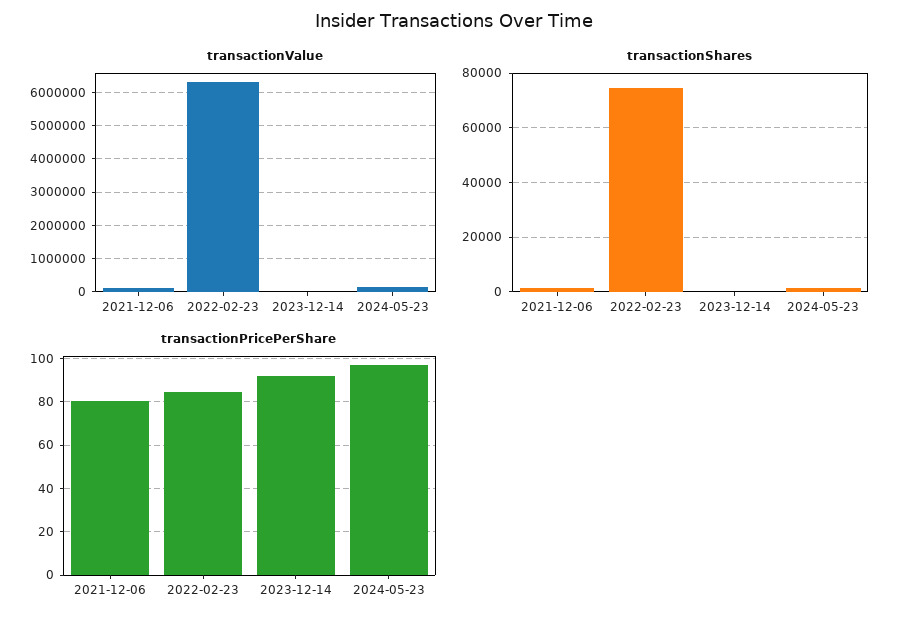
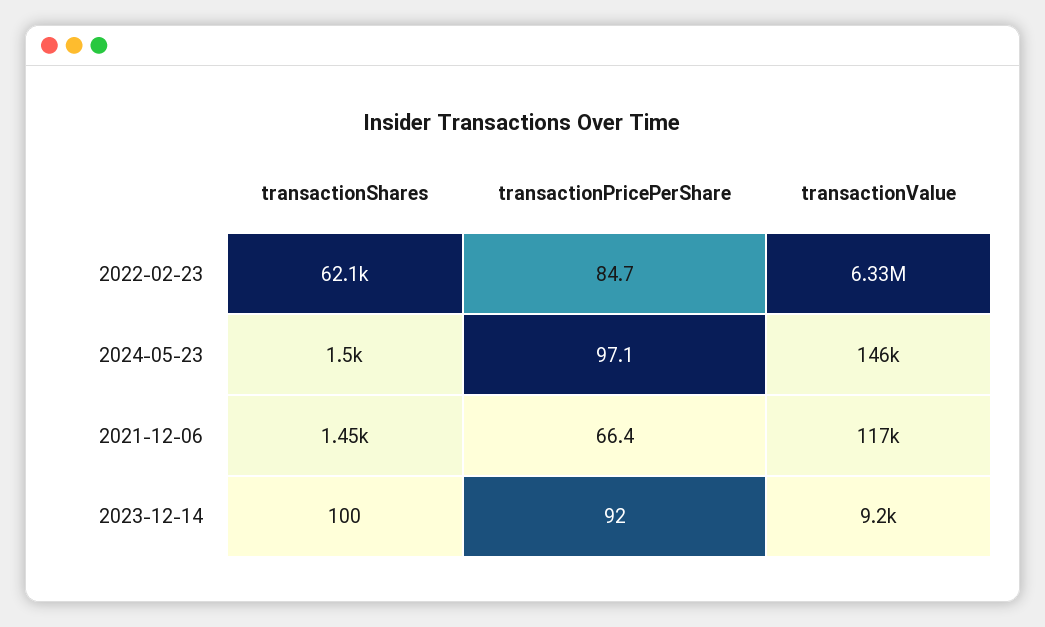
transactionShares, 2022-02-23: 75000 -> 62100
transactionPricePerShare, 2021-12-06: 80 -> 66.4

